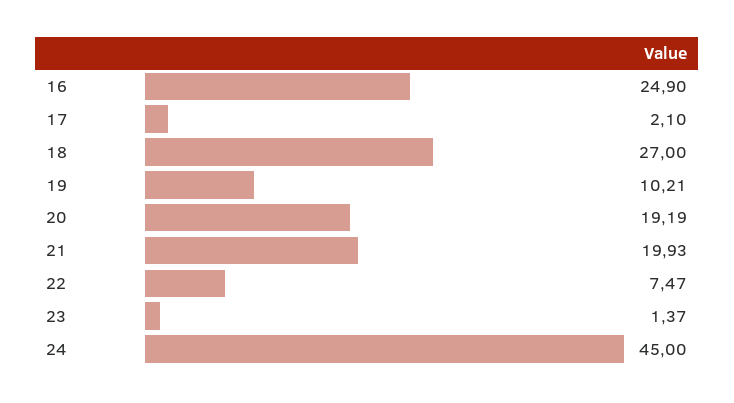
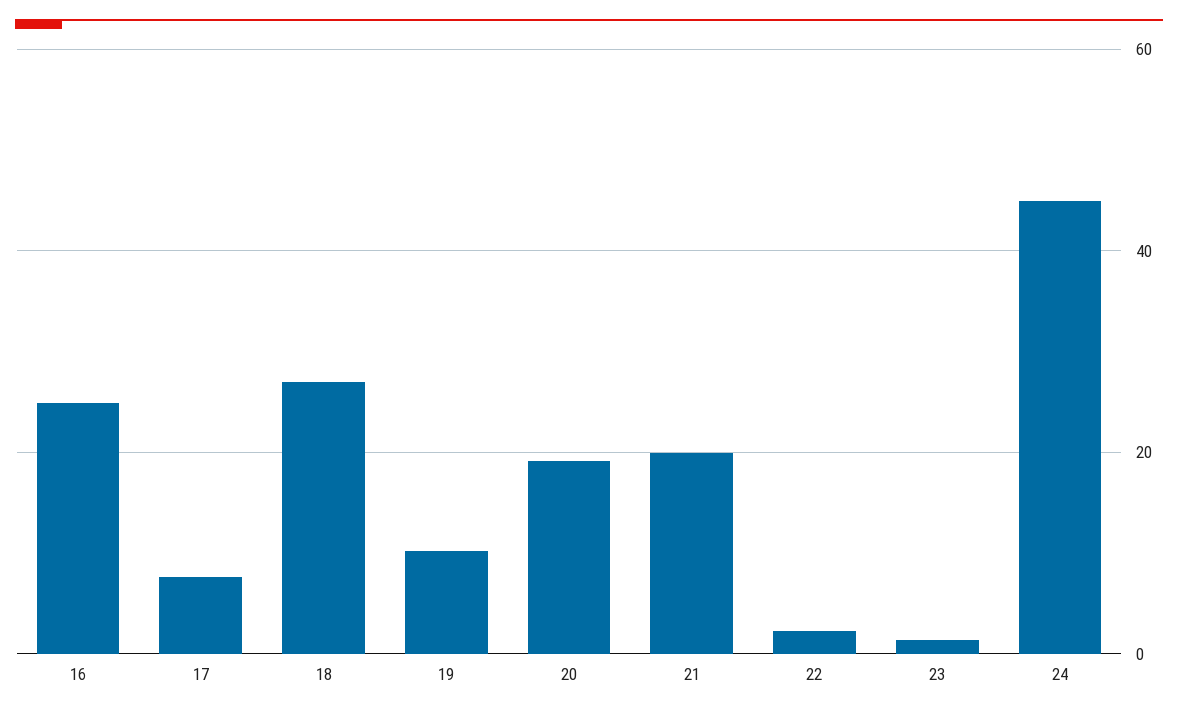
17: 2.1 -> 8
22: 7.47 -> 2

